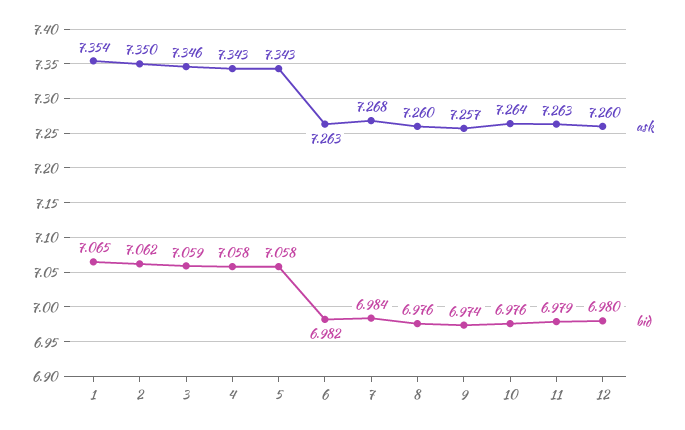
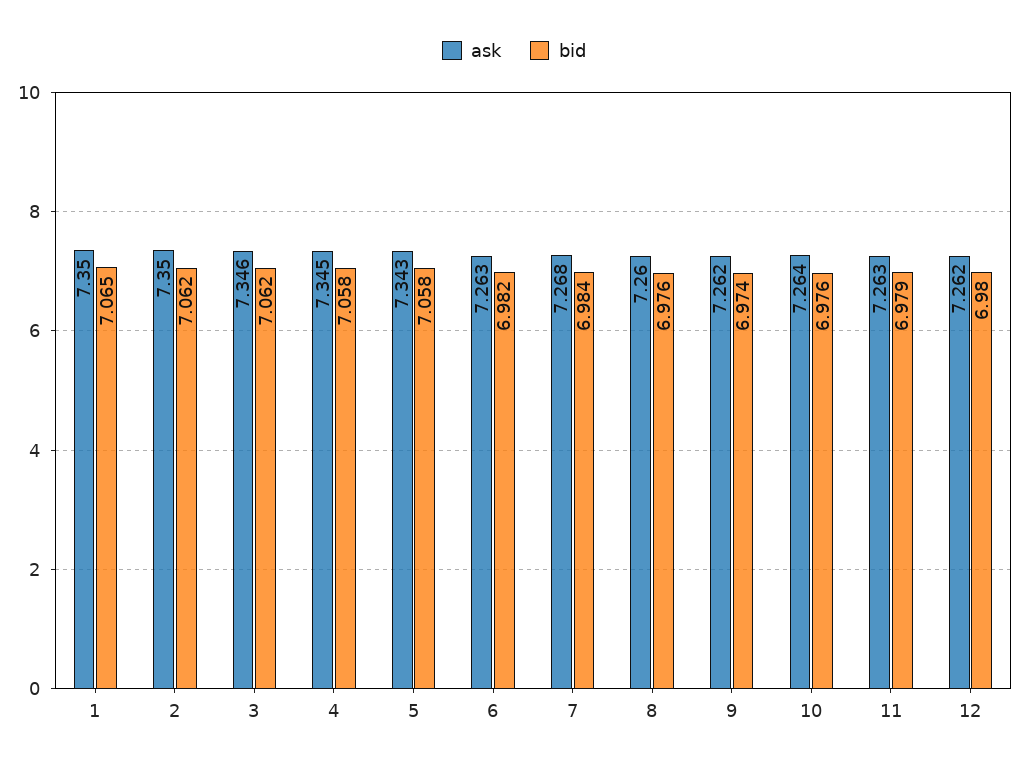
ask, 1: 7.354 -> 7.35
bid, 3: 7.059 -> 7.062
ask, 4: 7.343 -> 7.345
ask, 9: 7.257 -> 7.262
ask, 12: 7.26 -> 7.262

